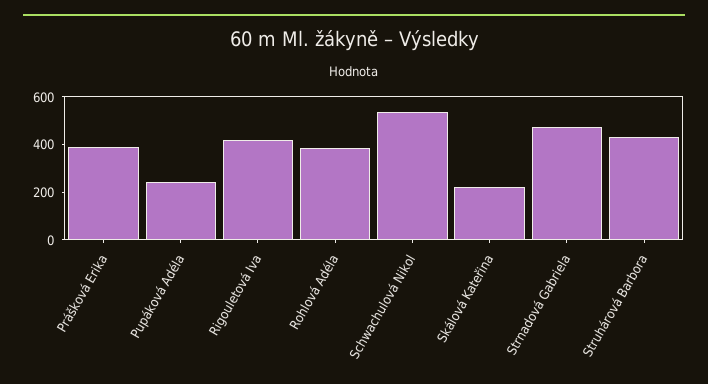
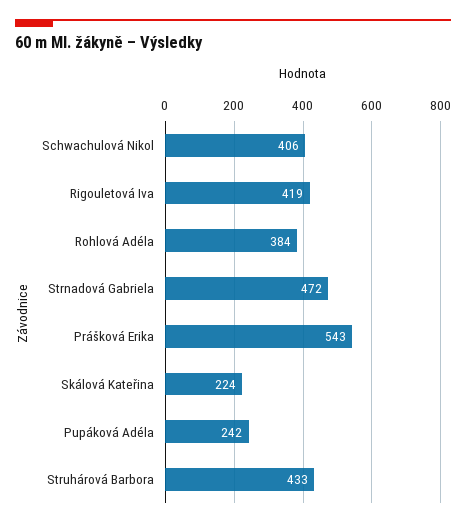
Prášková Erika: 400 -> 543
Schwachulová Nikol: 550 -> 406

